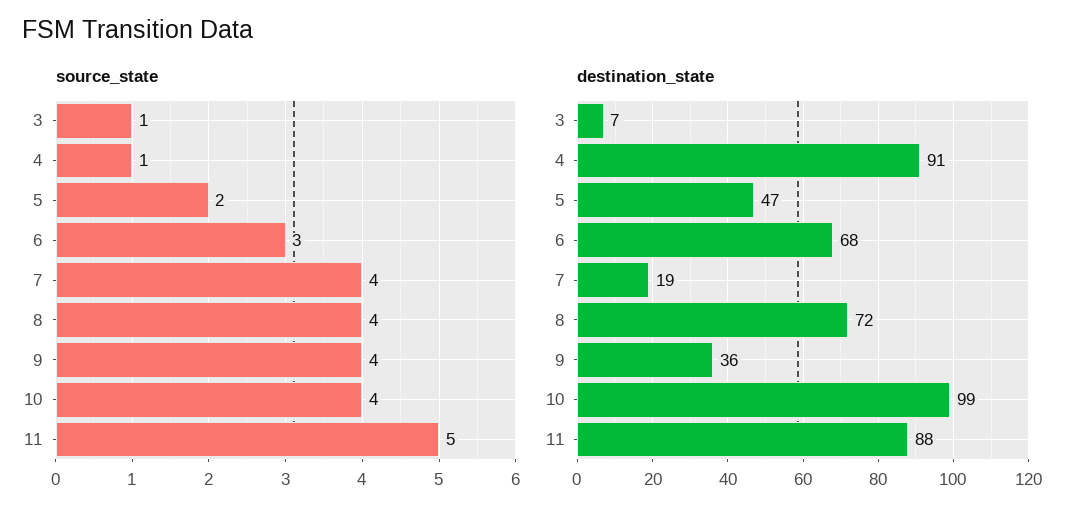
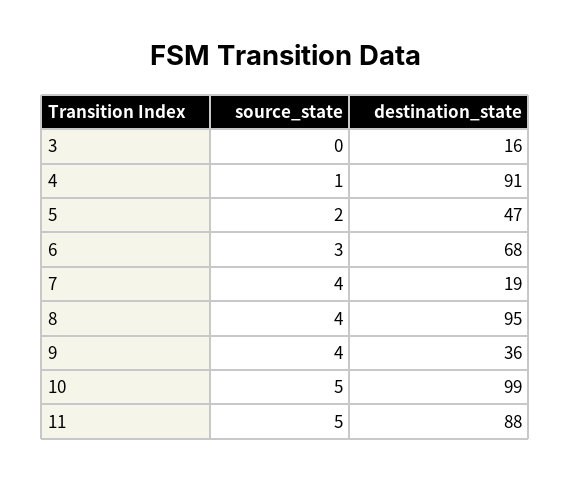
source_state, 3: 1 -> 0
source_state, 10: 4 -> 5
destination_state, 3: 7 -> 16
destination_state, 8: 72 -> 95

